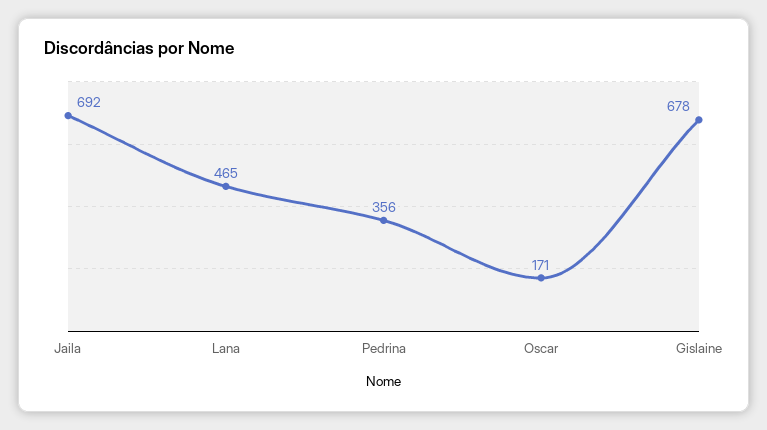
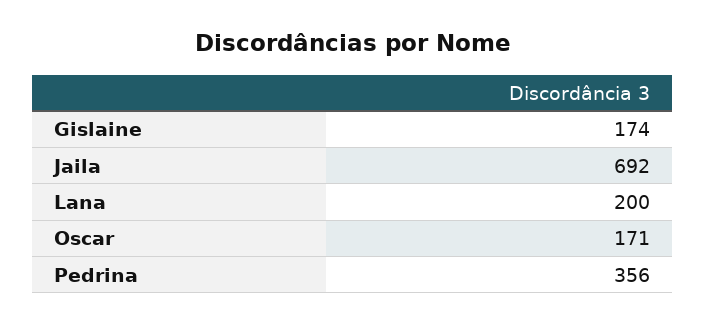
Lana: 465 -> 200
Gislaine: 678 -> 174

